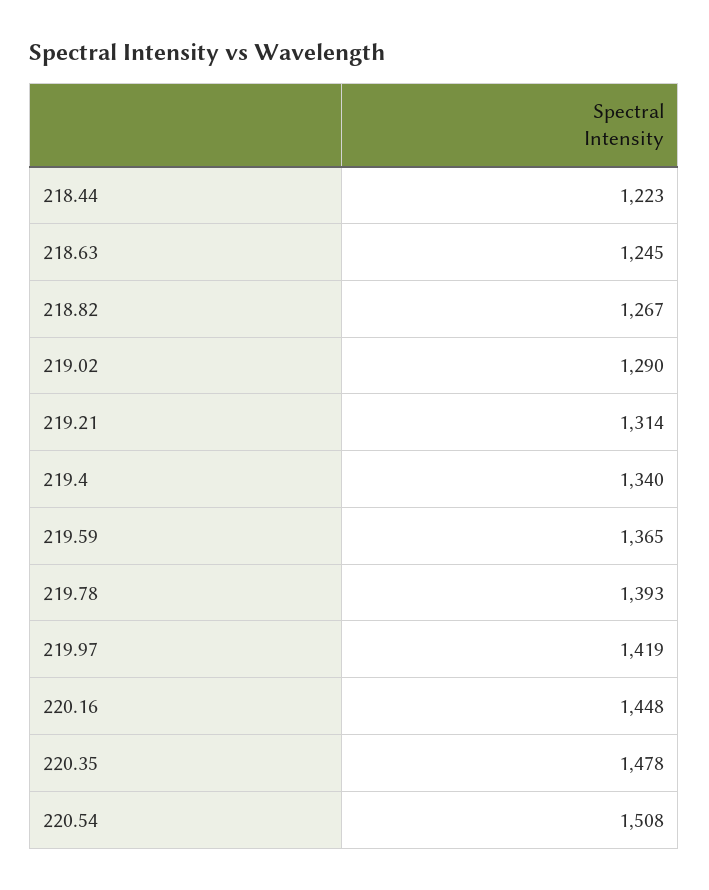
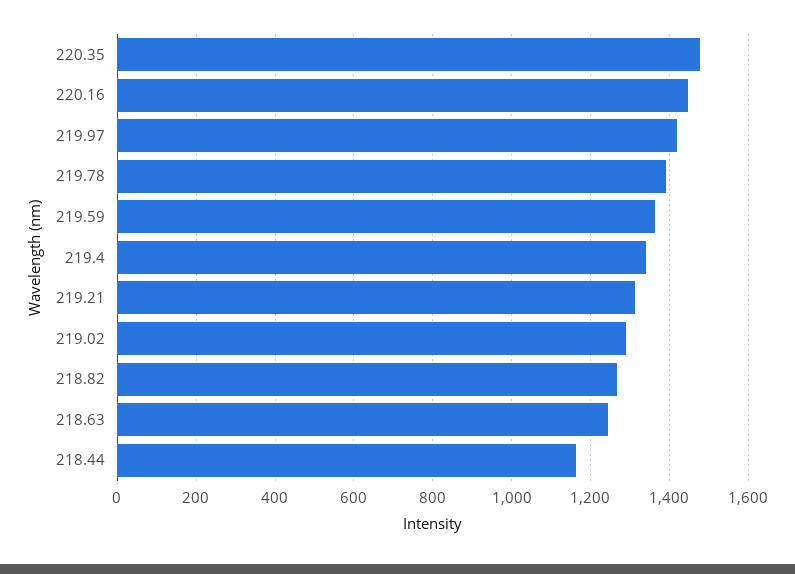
218.44: 1223 -> 1160
220.54: 1508 -> none

